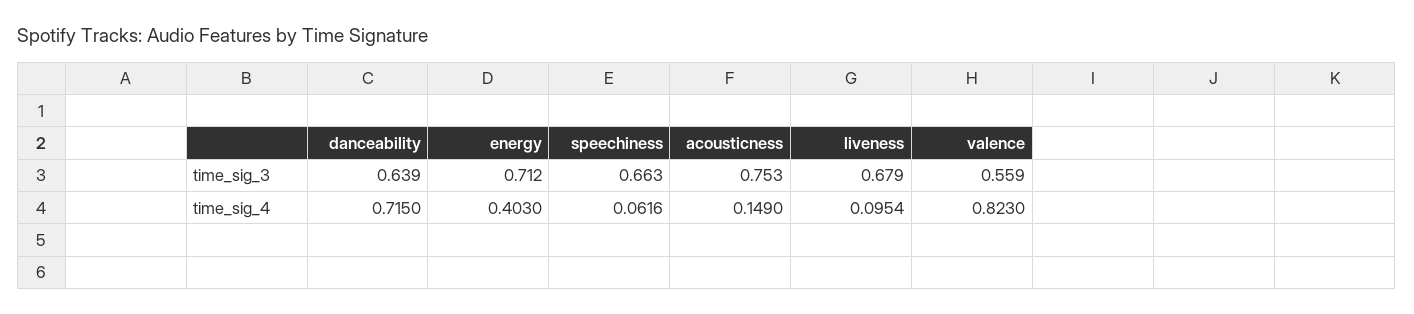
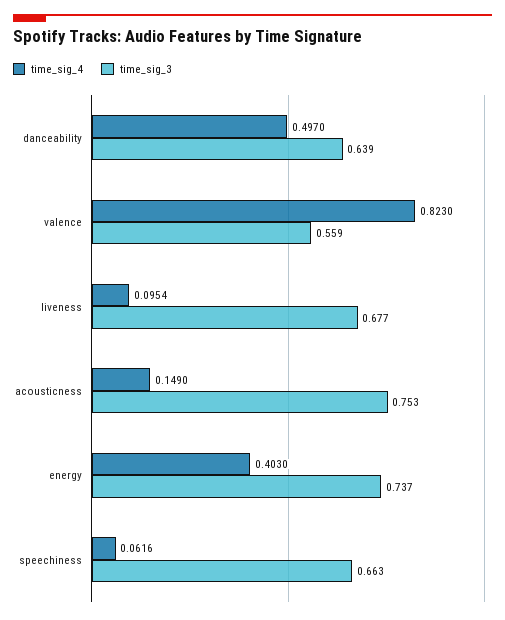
time_sig_3, energy: 0.712 -> 0.737
time_sig_3, liveness: 0.679 -> 0.677
time_sig_4, danceability: 0.715 -> 0.497

